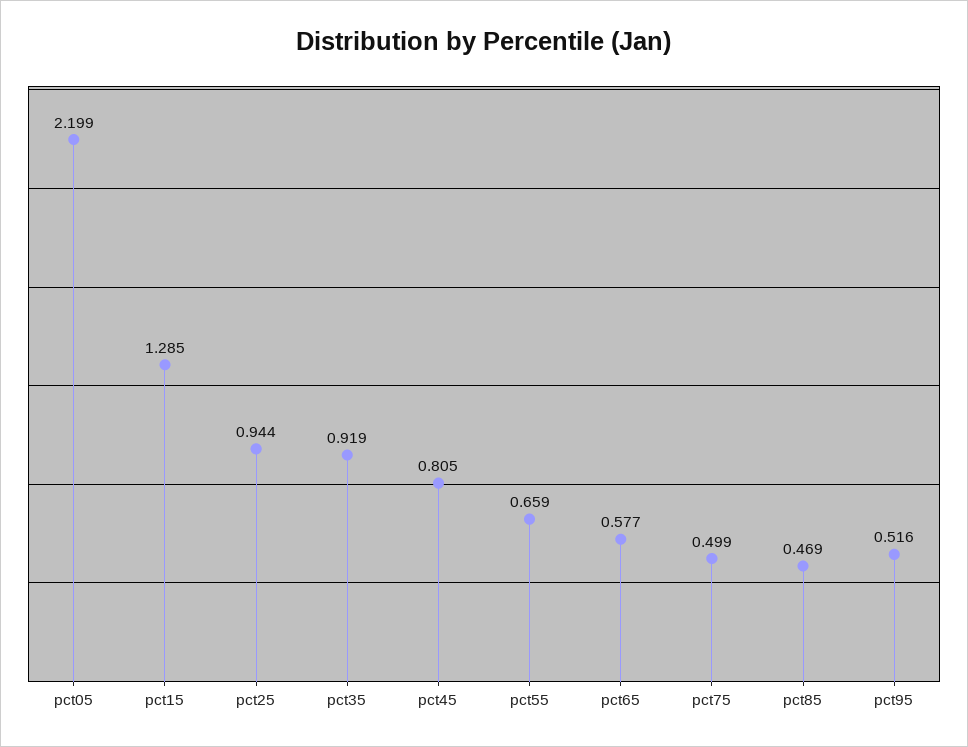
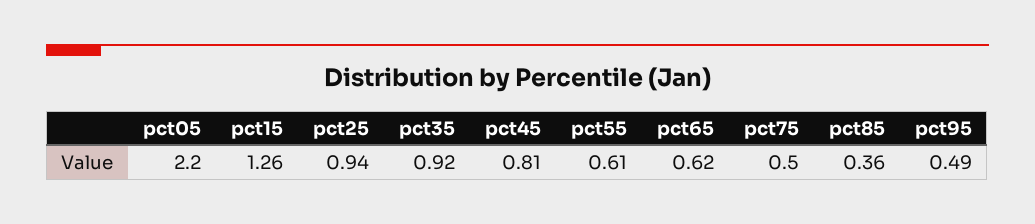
pct15: 1.285 -> 1.26
pct55: 0.659 -> 0.61
pct65: 0.577 -> 0.62
pct85: 0.469 -> 0.36
pct95: 0.516 -> 0.49

